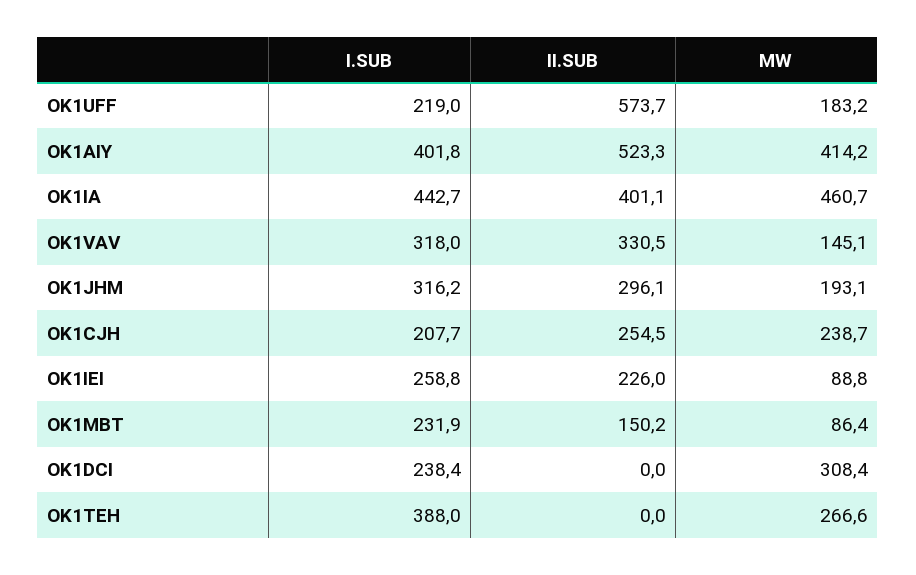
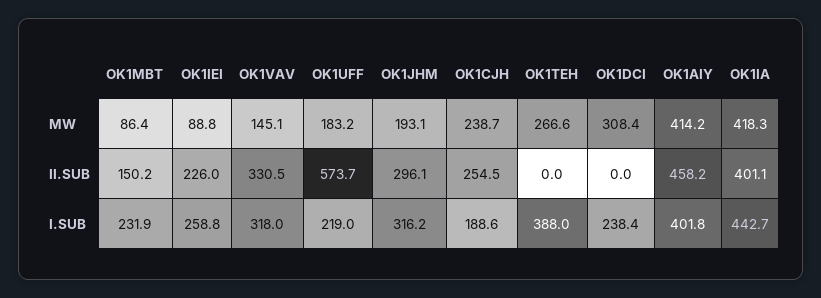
II.SUB, OK1AIY: 523.3 -> 458.2
MW, OK1IA: 460.7 -> 418.3
I.SUB, OK1CJH: 207.7 -> 188.6

